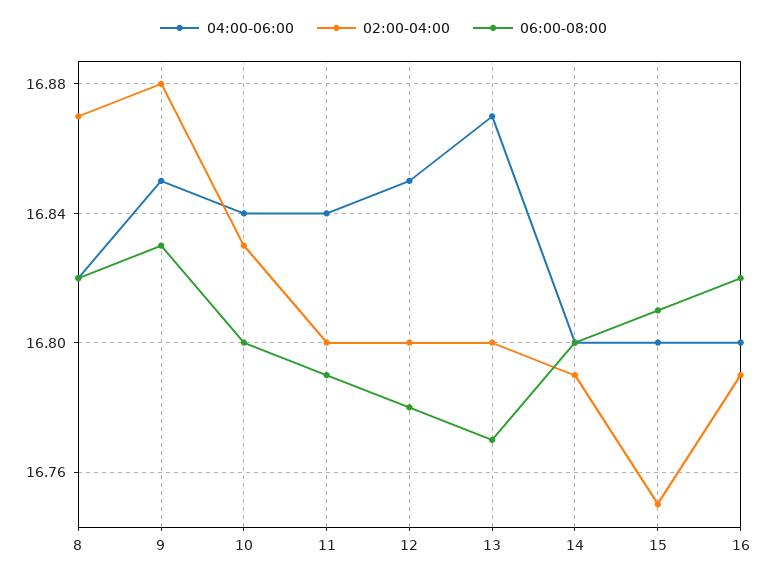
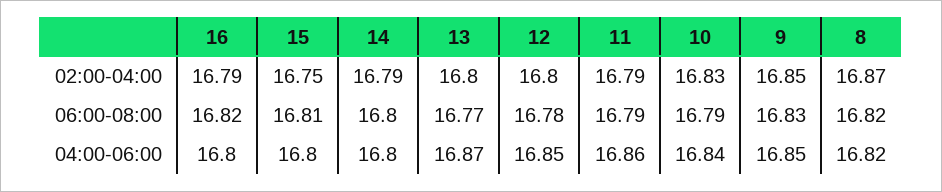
02:00-04:00, 9: 16.88 -> 16.85
06:00-08:00, 10: 16.8 -> 16.79
04:00-06:00, 11: 16.84 -> 16.86
02:00-04:00, 11: 16.8 -> 16.79

